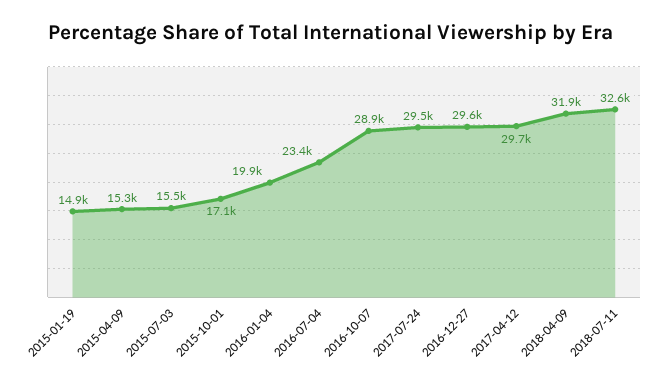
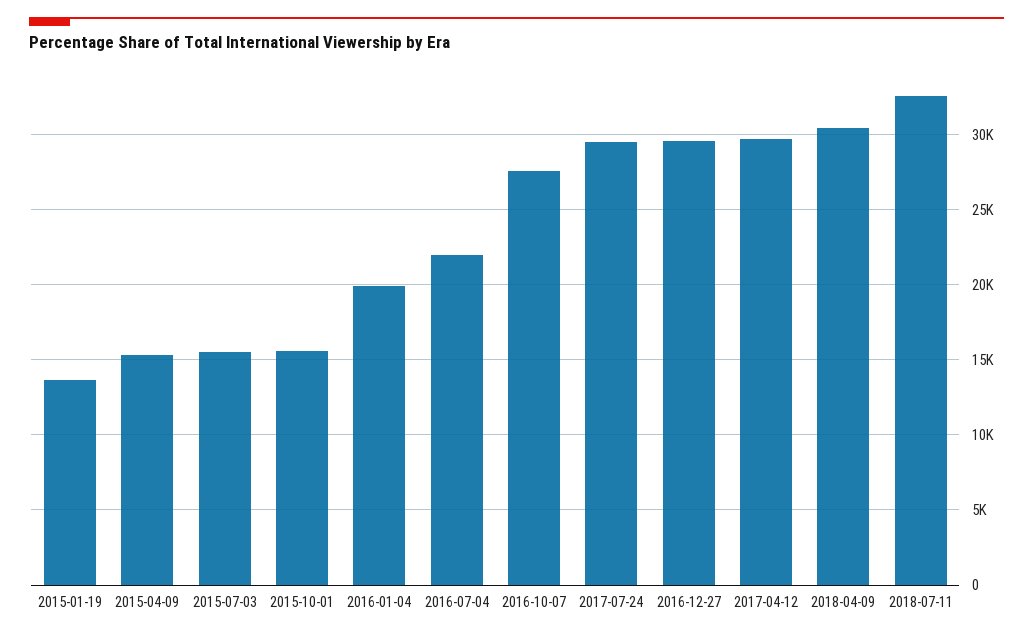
2015-01-19: 14900 -> 13500
2015-10-01: 17100 -> 15500
2016-07-04: 23400 -> 22000
2016-10-07: 28900 -> 27500
2018-04-09: 31900 -> 30500

